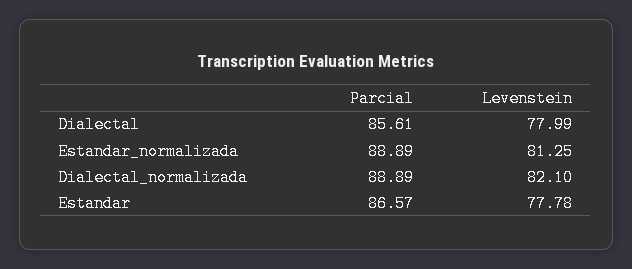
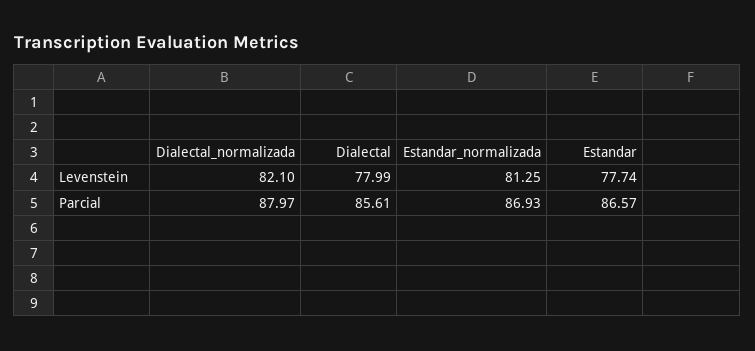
Parcial, Estandar_normalizada: 88.89 -> 86.93
Parcial, Dialectal_normalizada: 88.89 -> 87.97
Levenstein, Estandar: 77.78 -> 77.74

